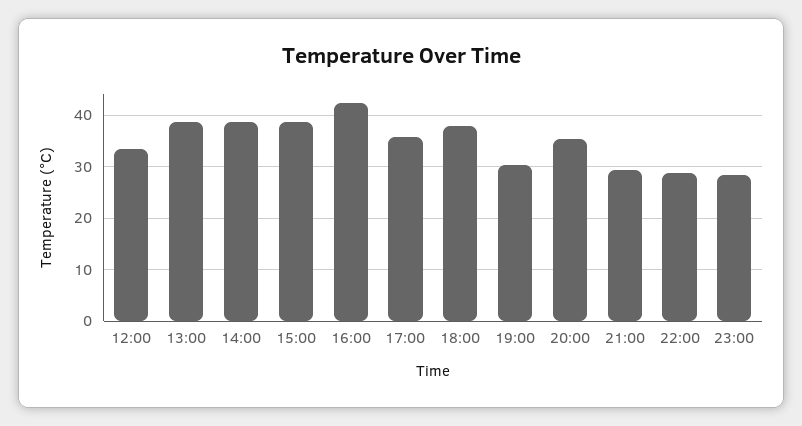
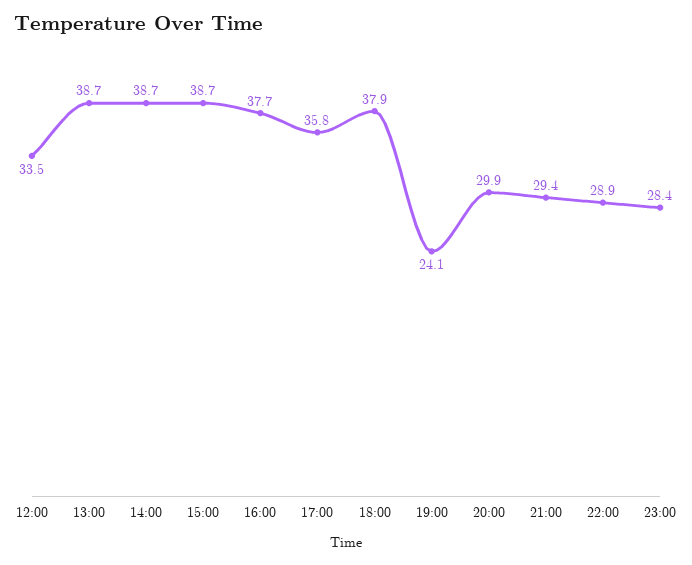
16:00: 42 -> 37.7
19:00: 30 -> 24.1
20:00: 36 -> 29.9

